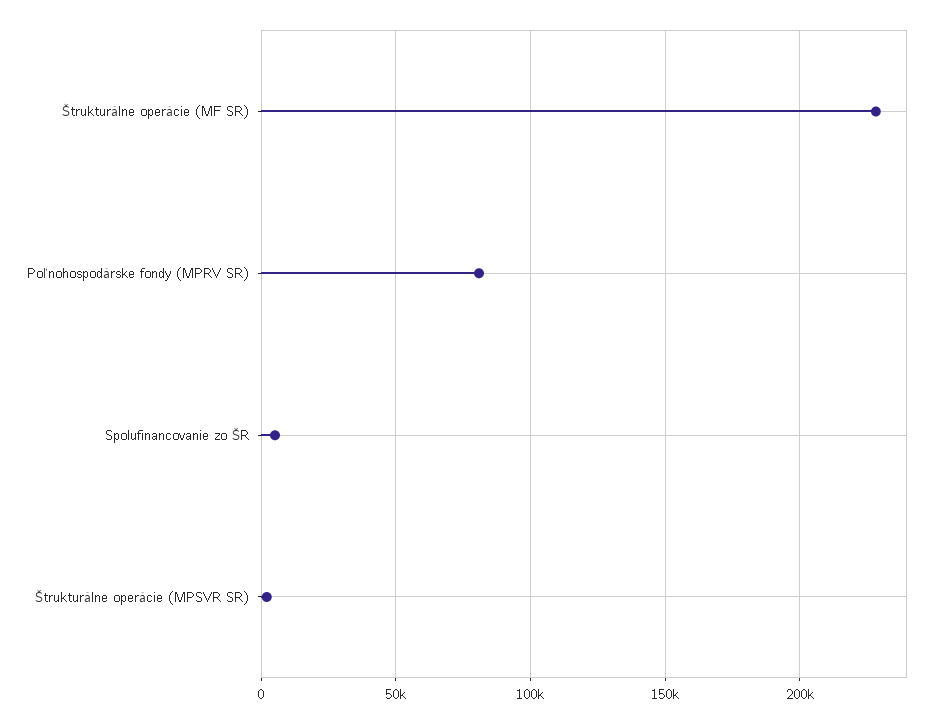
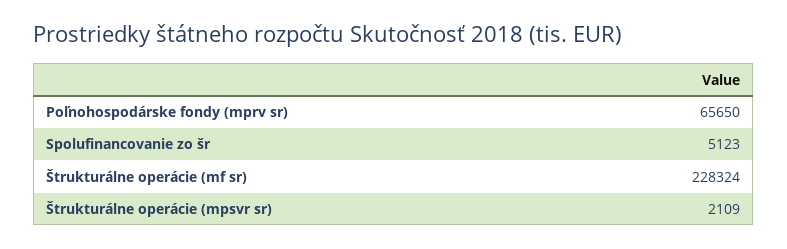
Poľnohospodárske fondy (MPRV SR): 80000 -> 65650

